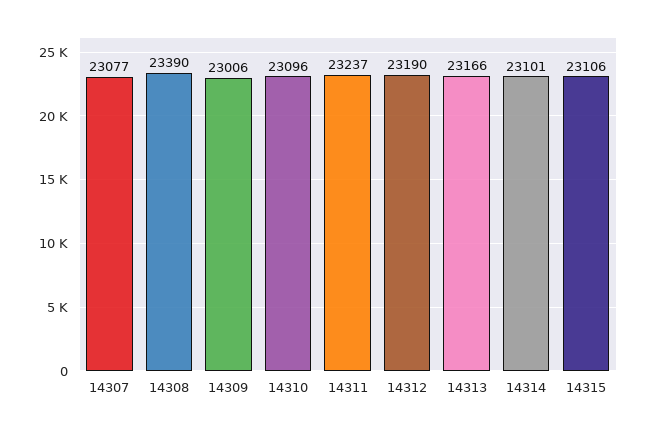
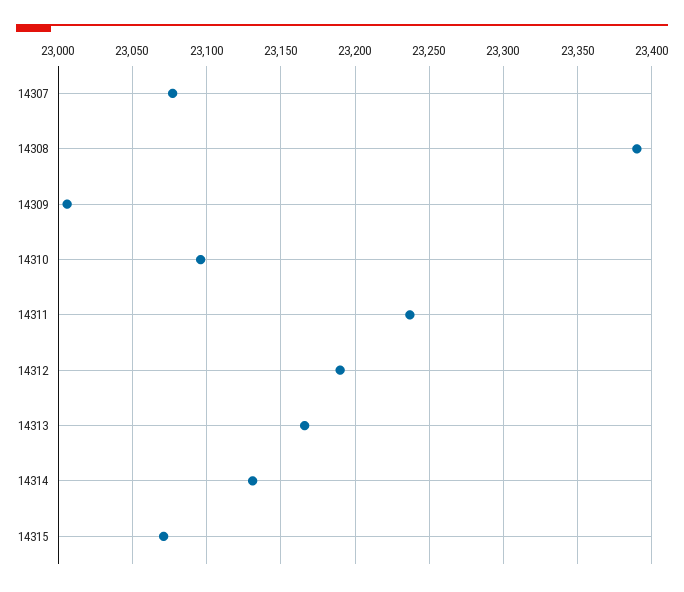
14314: 23101 -> 23130
14315: 23106 -> 23070

